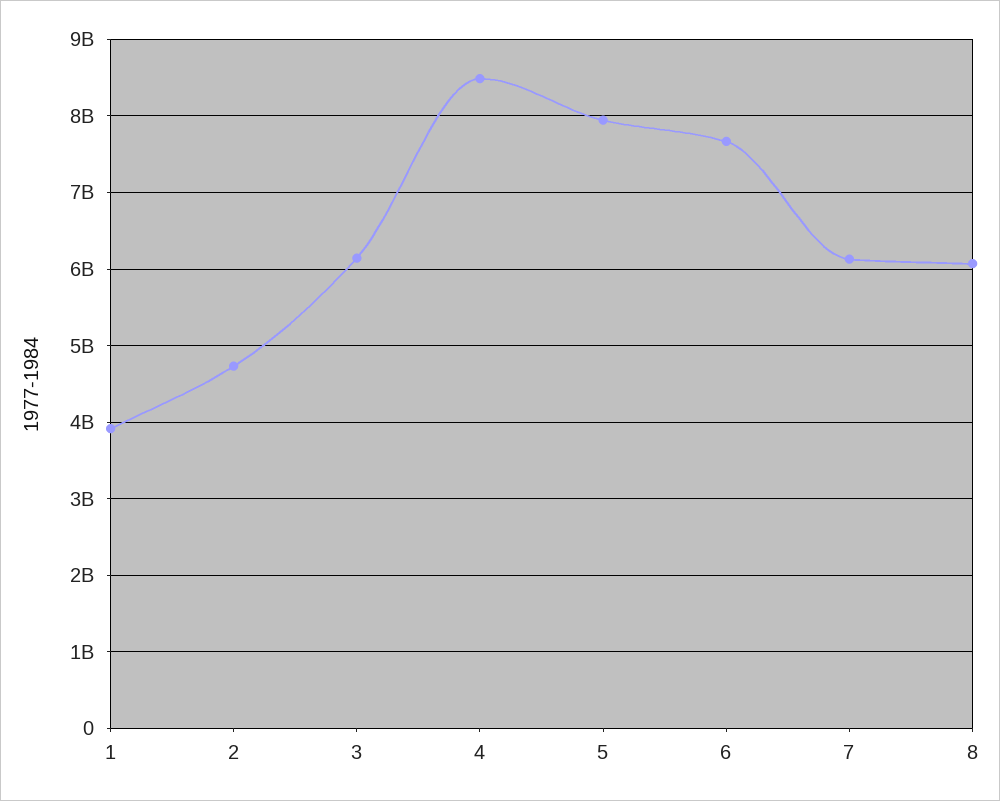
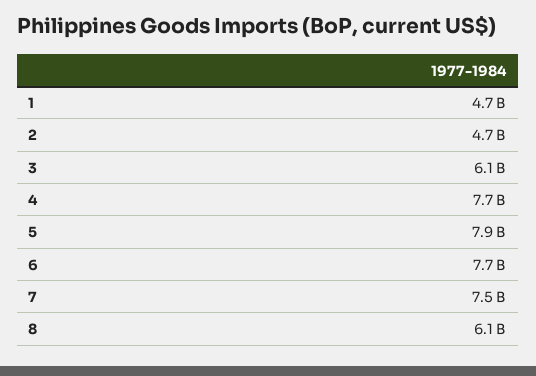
1: 3900000000 -> 4700000000
4: 8500000000 -> 7700000000
7: 6100000000 -> 7500000000

